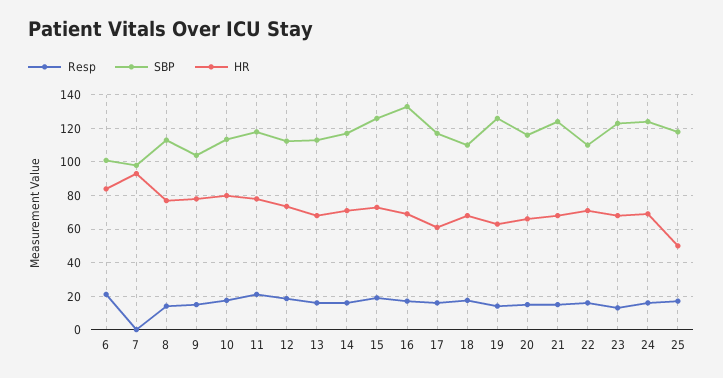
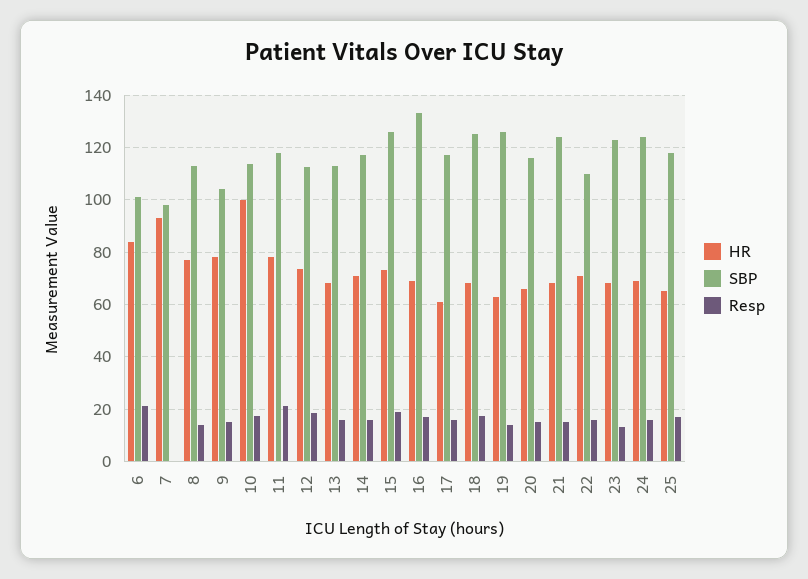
HR, 10: 80 -> 100
SBP, 18: 110 -> 125
HR, 25: 50 -> 65

